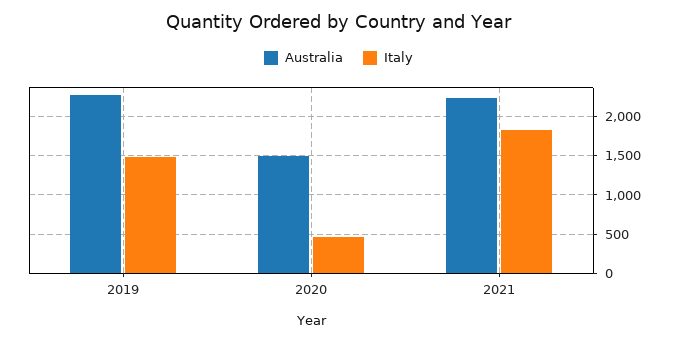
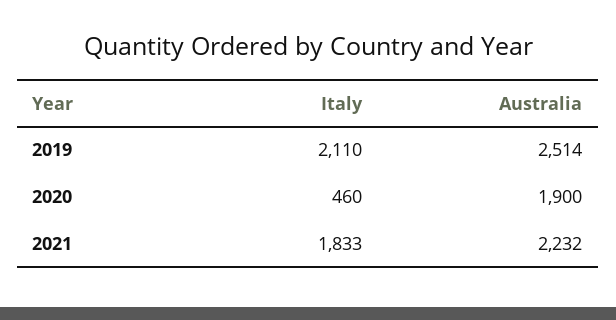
Australia, 2019: 2300 -> 2514
Italy, 2019: 1500 -> 2110
Australia, 2020: 1500 -> 1900

